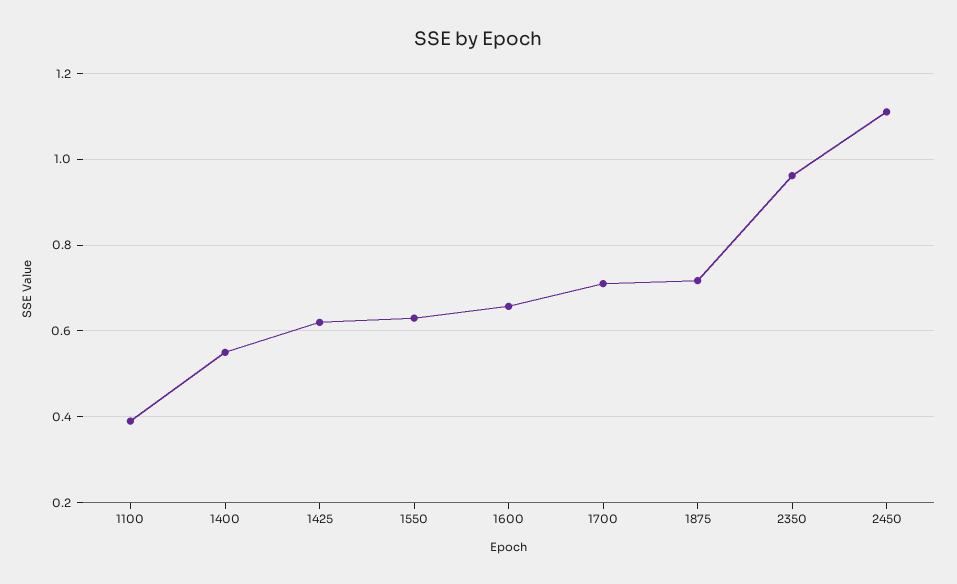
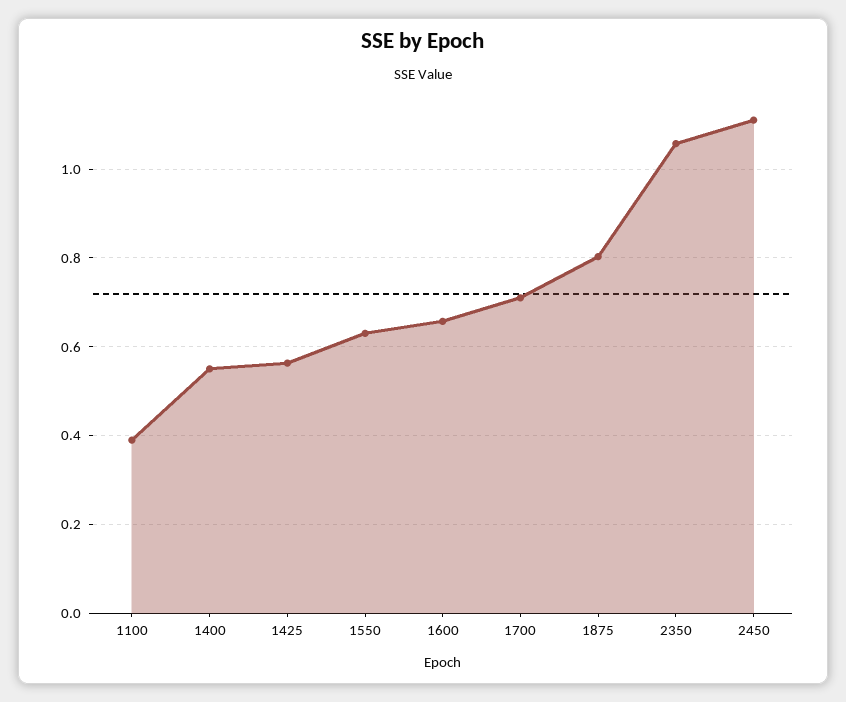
1425: 0.62 -> 0.56
1875: 0.72 -> 0.8
2350: 0.96 -> 1.06

